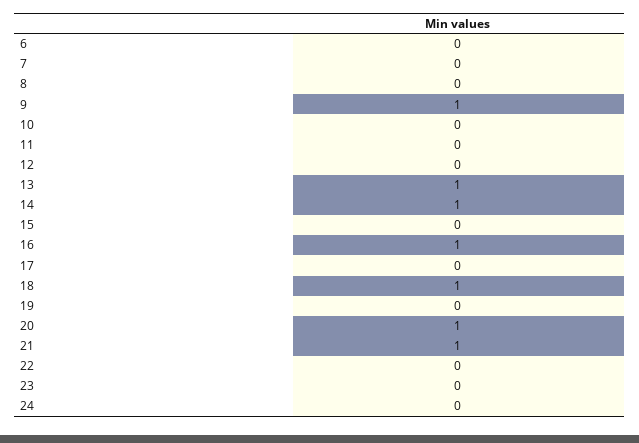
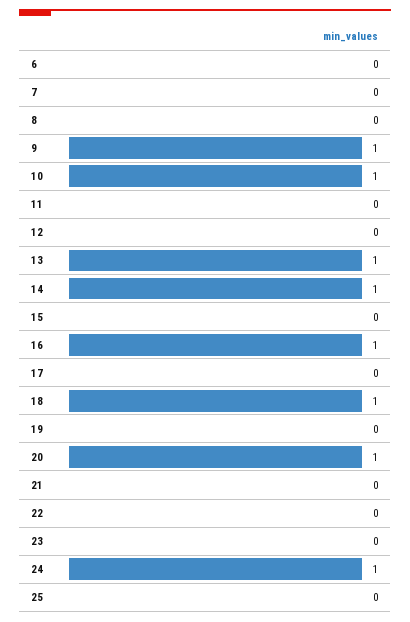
10: 0 -> 1
21: 1 -> 0
24: 0 -> 1
25: none -> 0

